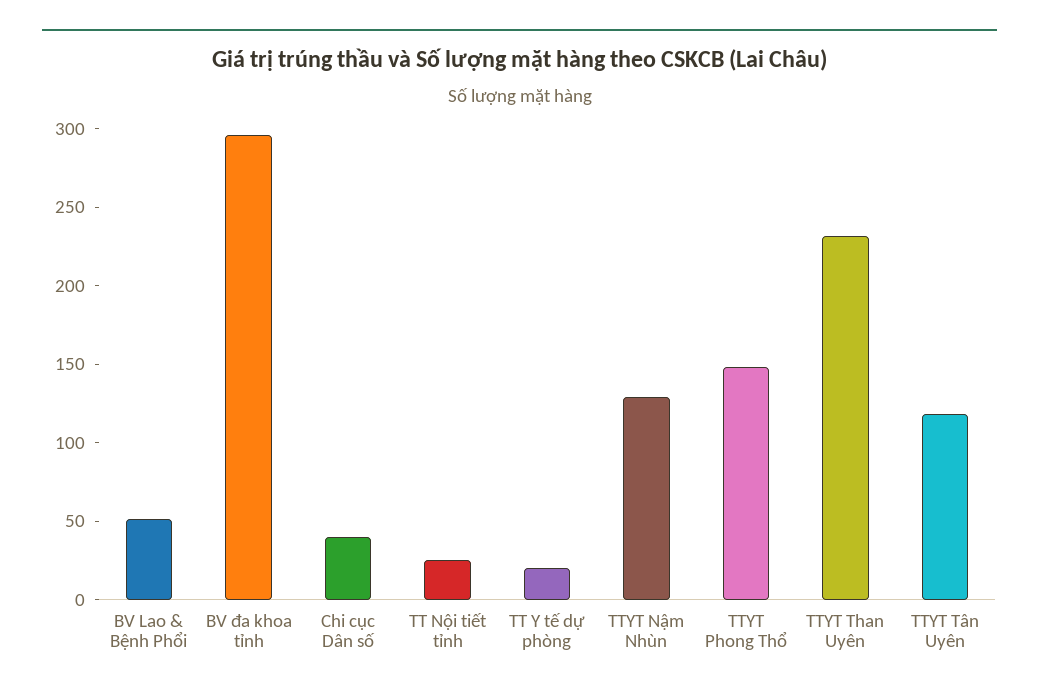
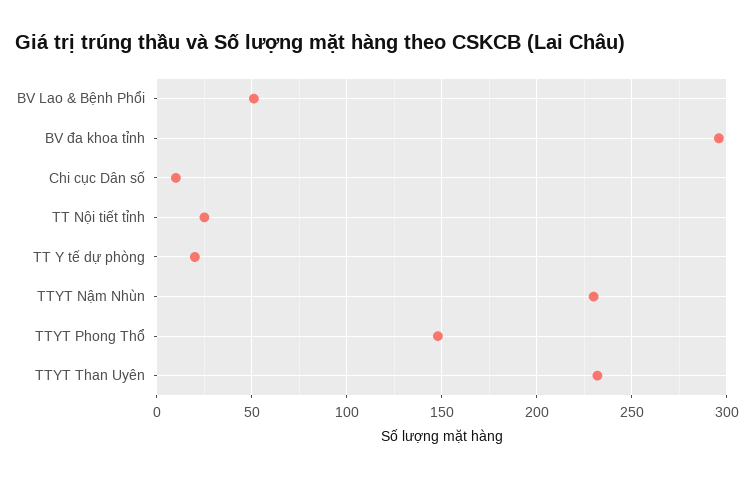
Chi cục Dân số: 40 -> 10
TTYT Nậm Nhùn: 130 -> 230
TTYT Tân Uyên: 120 -> none

